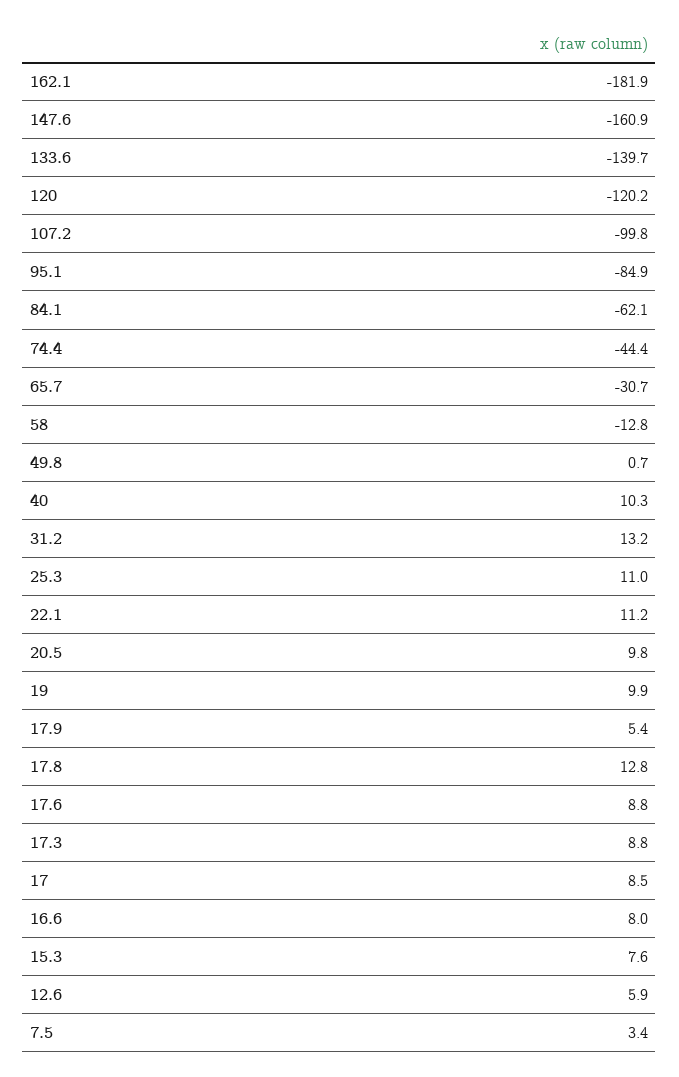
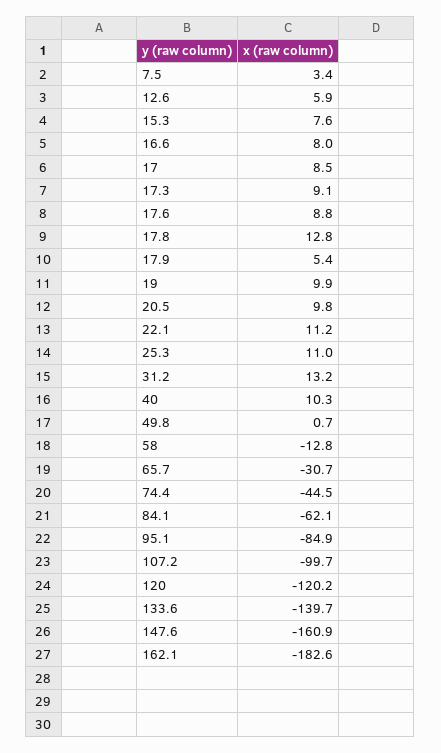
162.1: -181.9 -> -182.6
107.2: -99.8 -> -99.7
74.4: -44.4 -> -44.5
17.3: 8.8 -> 9.1

